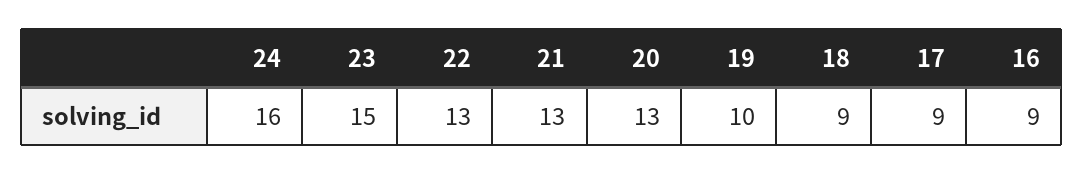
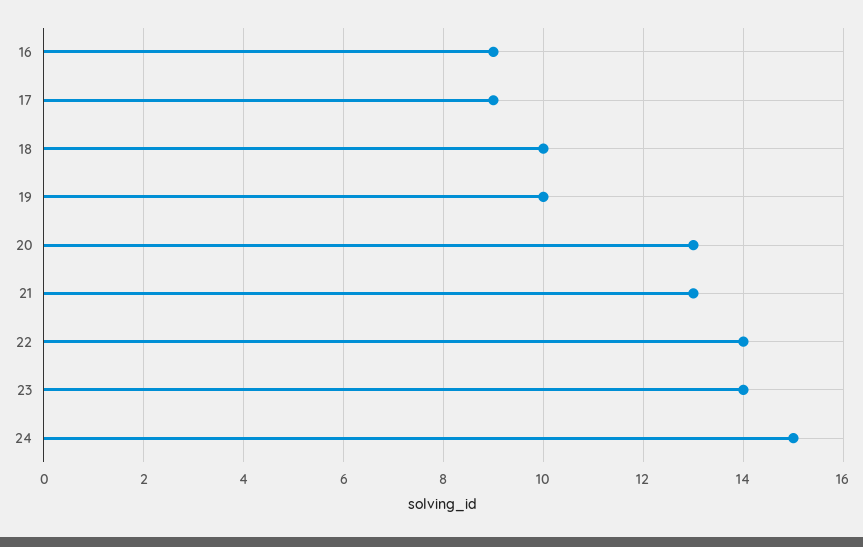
24: 16 -> 15
23: 15 -> 14
22: 13 -> 14
18: 9 -> 10

